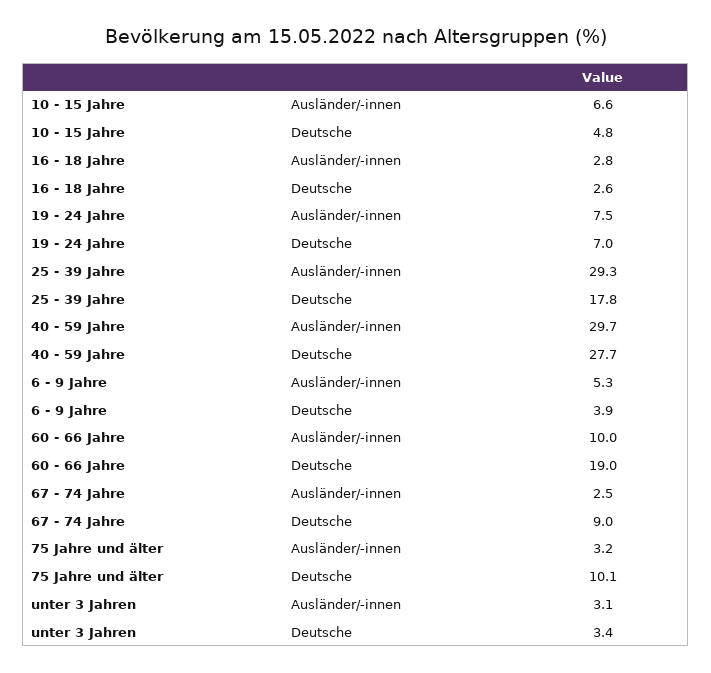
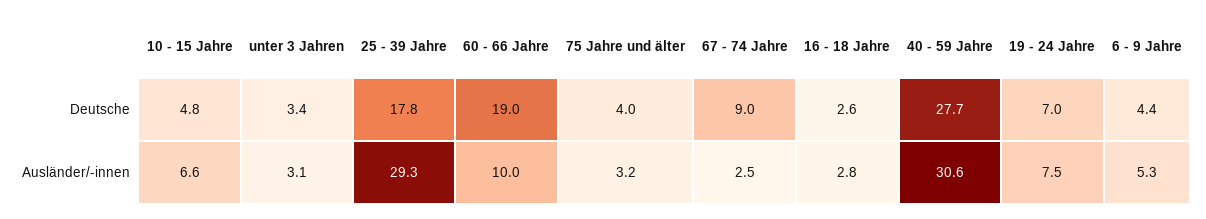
40 - 59 Jahre, Ausländer/-innen: 29.7 -> 30.6
6 - 9 Jahre, Deutsche: 3.9 -> 4.4
75 Jahre und älter, Deutsche: 10.1 -> 4

